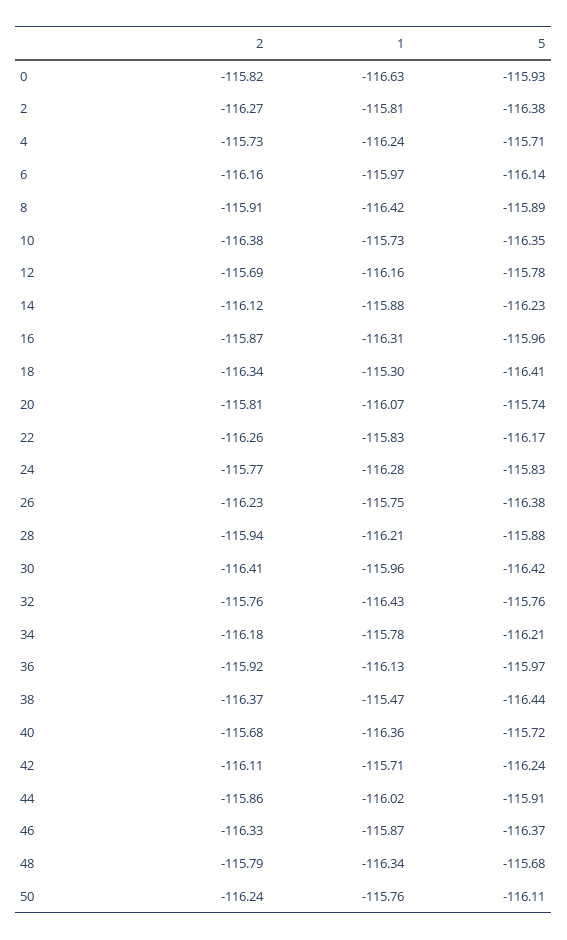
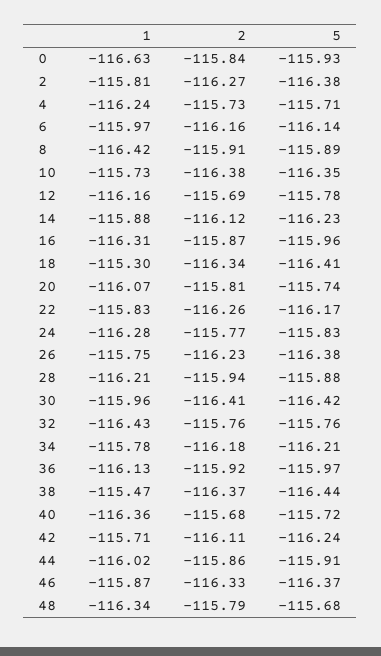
2, 0: -115.82 -> -115.84
2, 50: -116.24 -> none
1, 50: -115.76 -> none
5, 50: -116.11 -> none

